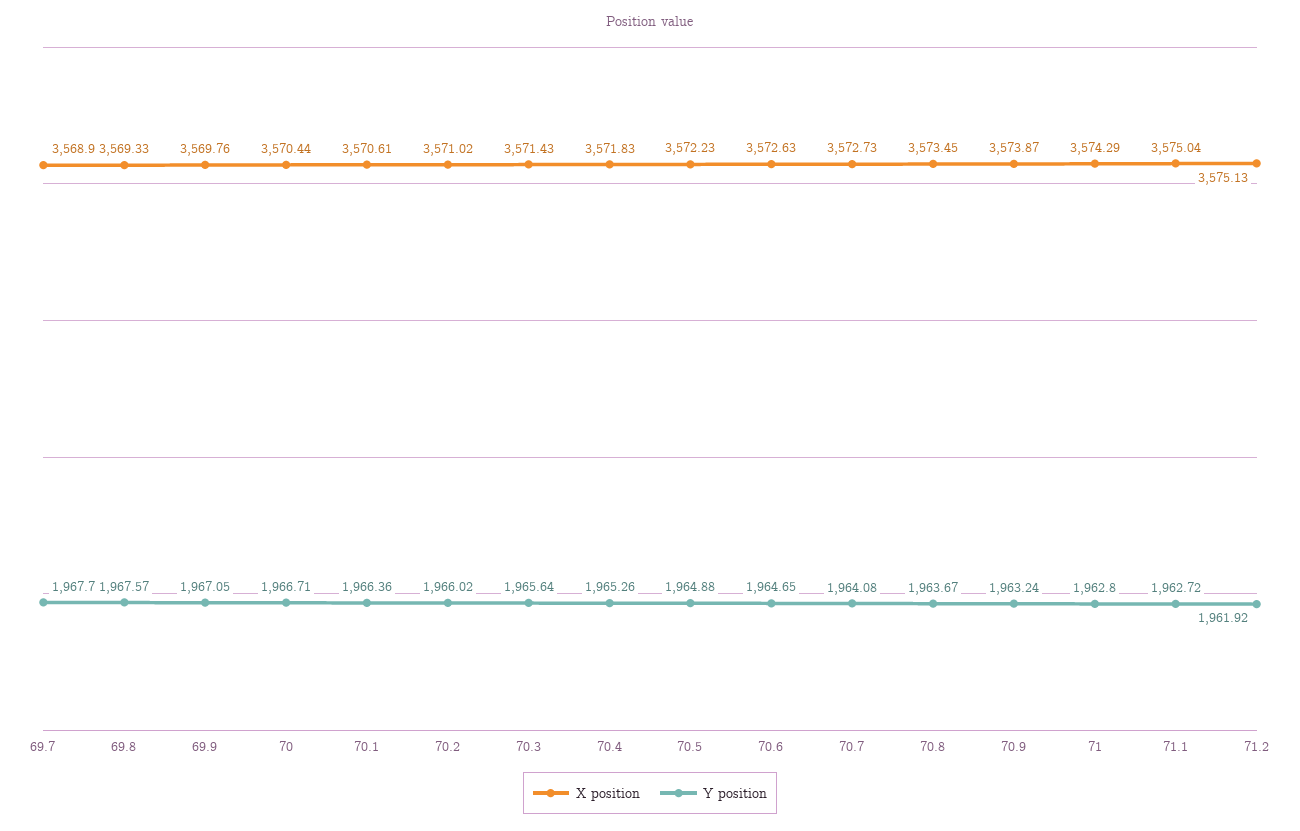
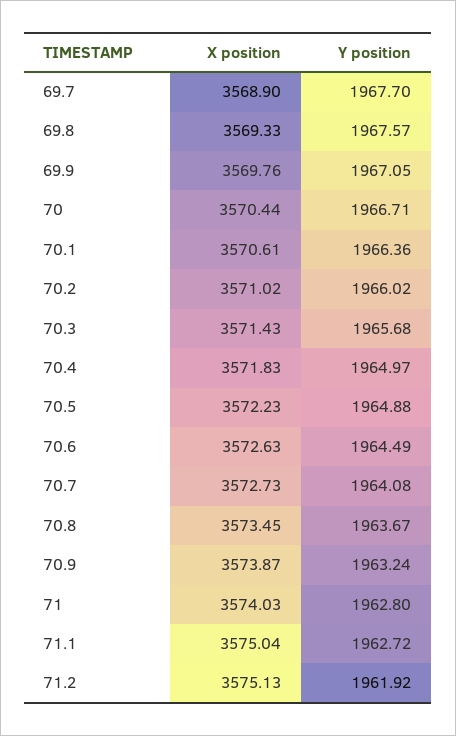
Y position, 70.3: 1965.64 -> 1965.68
Y position, 70.4: 1965.26 -> 1964.97
Y position, 70.6: 1964.65 -> 1964.49
X position, 71: 3574.29 -> 3574.03

